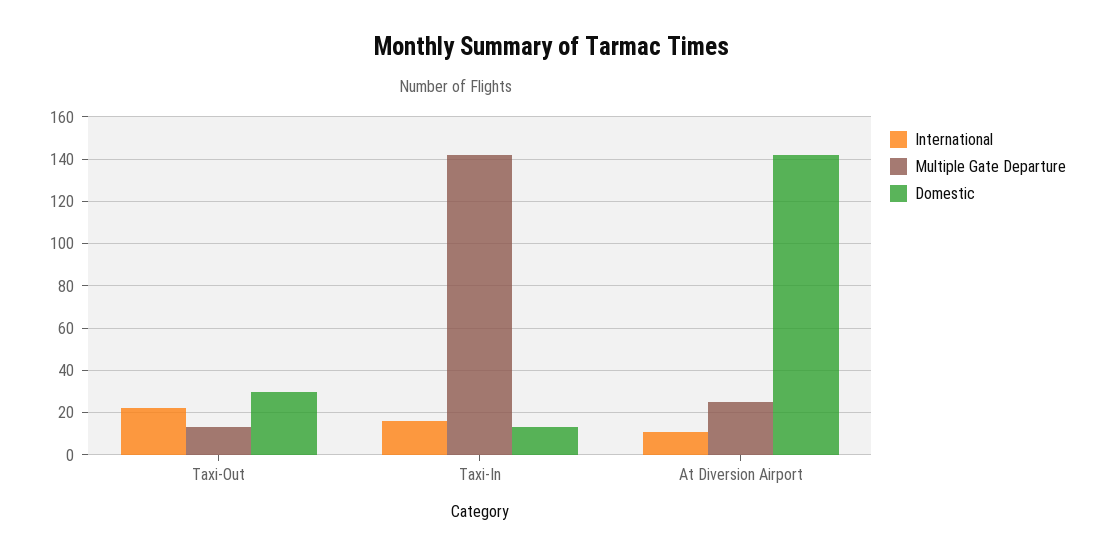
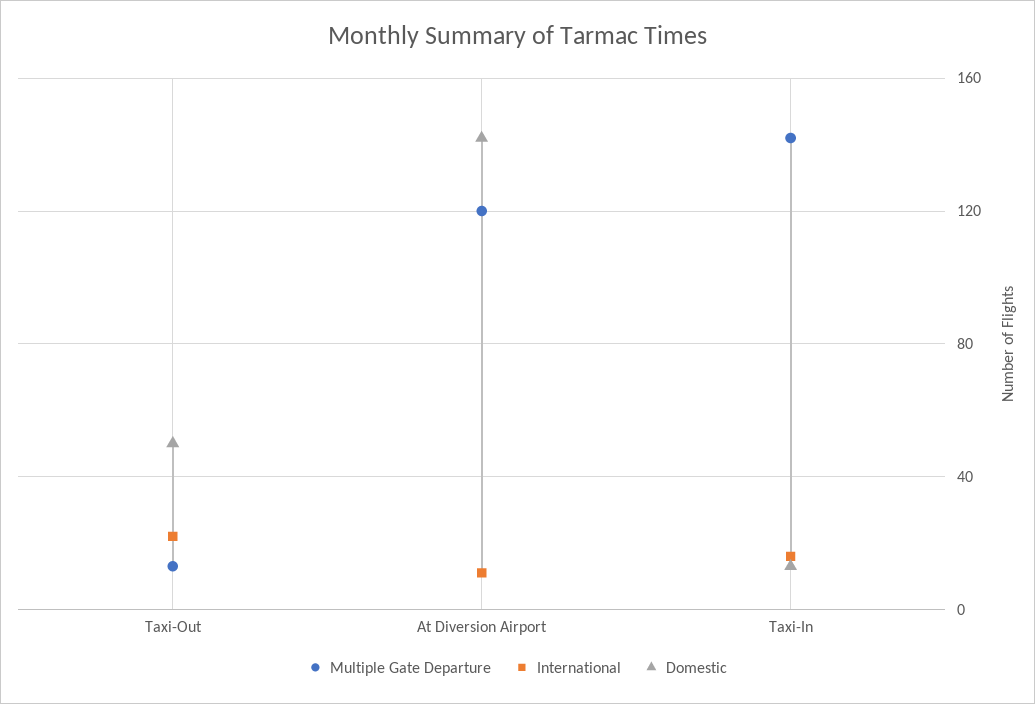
Domestic, Taxi-Out: 30 -> 50
Multiple Gate Departure, At Diversion Airport: 25 -> 120

